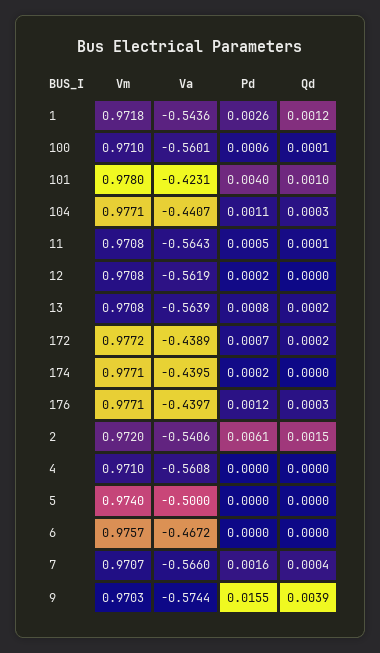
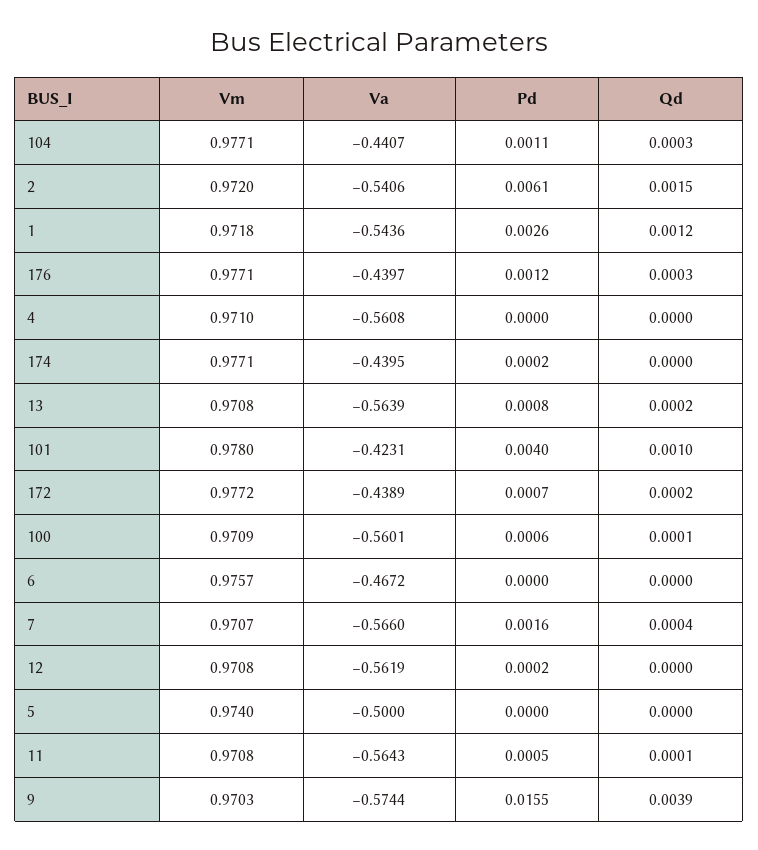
Vm, 100: 0.971 -> 0.9709

